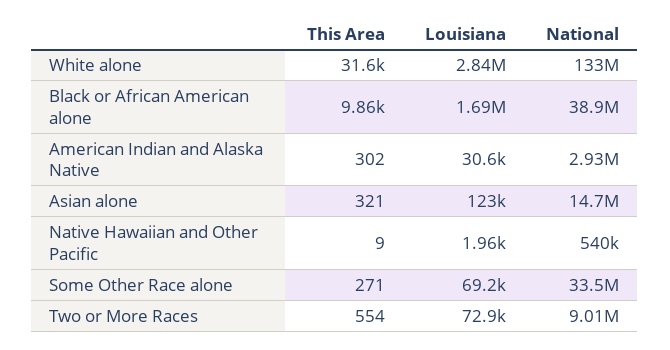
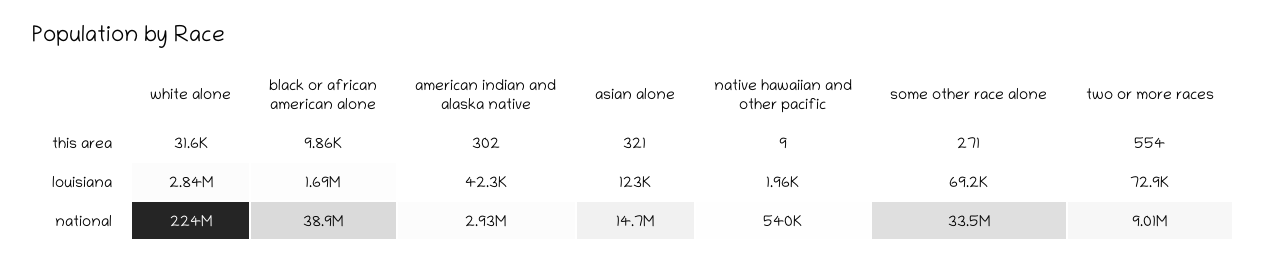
National, White alone: 133000000 -> 224000000
Louisiana, American Indian and Alaska Native: 30600 -> 42300

